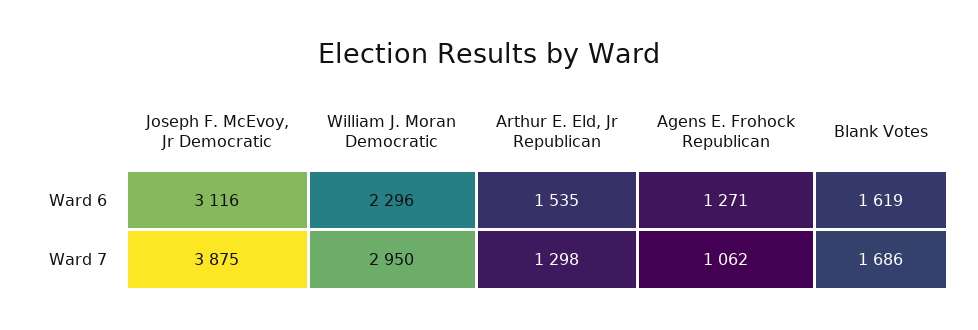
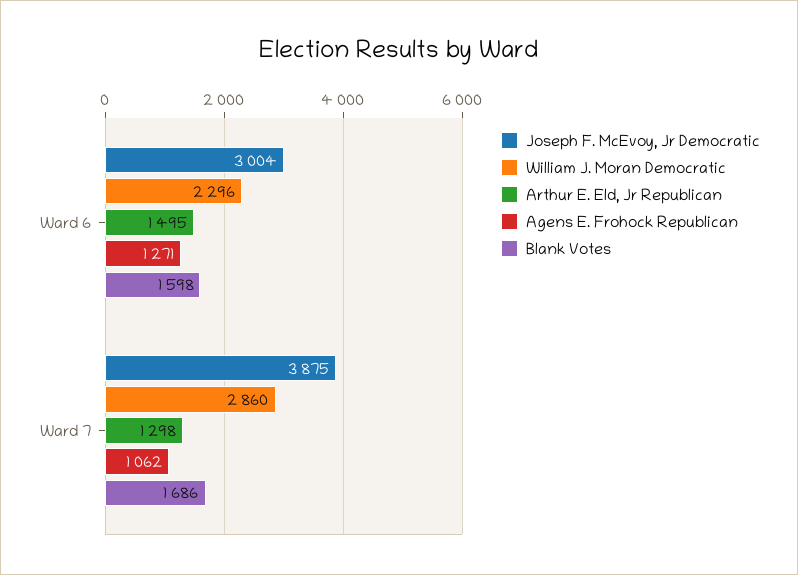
Joseph F. McEvoy, Jr Democratic, Ward 6: 3116 -> 3004
Arthur E. Eld, Jr Republican, Ward 6: 1535 -> 1495
Blank Votes, Ward 6: 1619 -> 1598
William J. Moran Democratic, Ward 7: 2950 -> 2860

